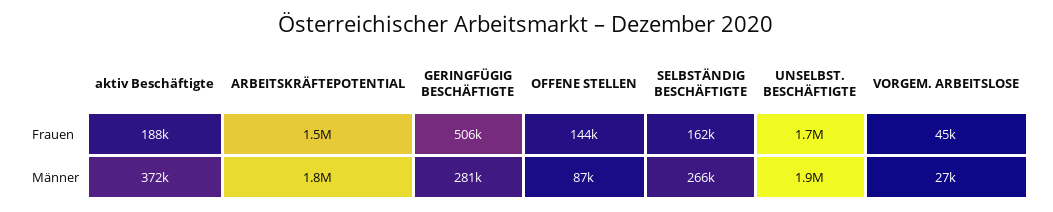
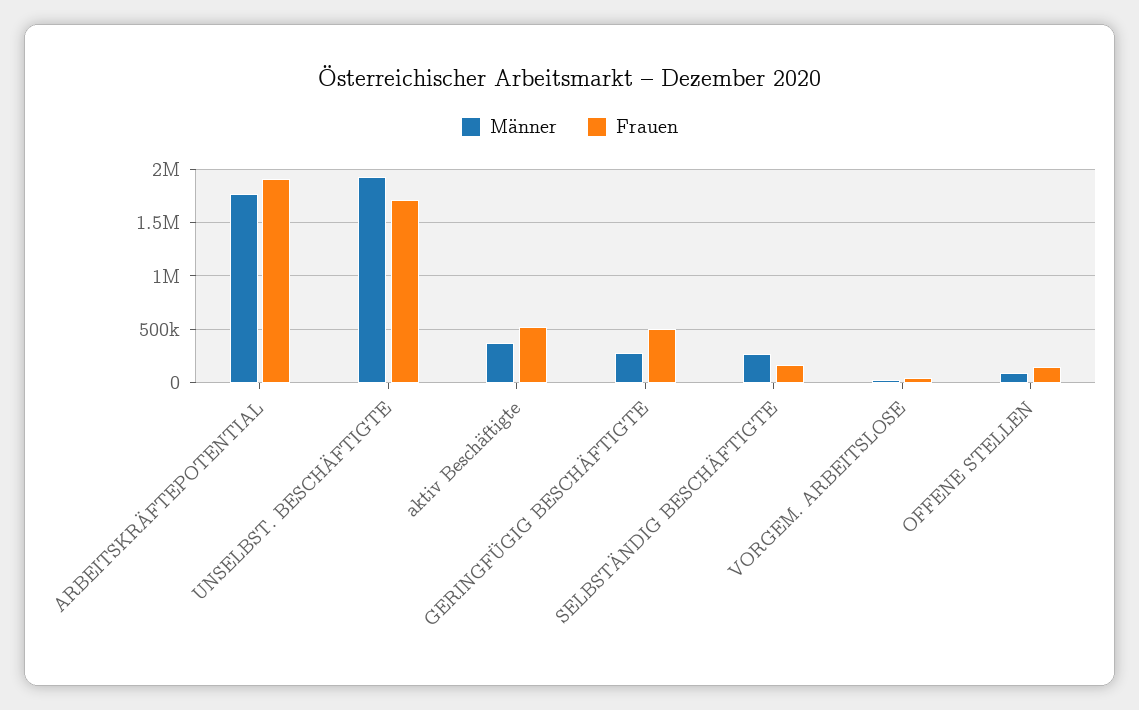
Frauen, aktiv Beschäftigte: 188000 -> 500000
Frauen, ARBEITSKRÄFTEPOTENTIAL: 1500000 -> 1900000

